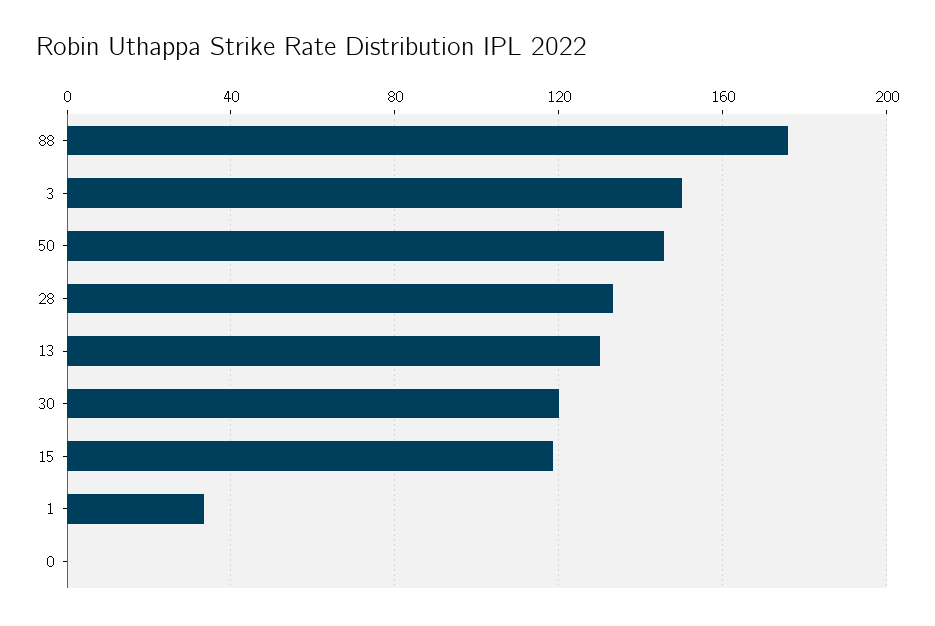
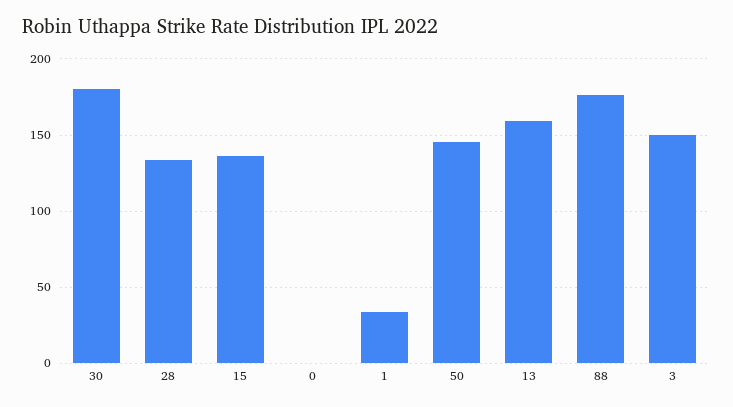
13: 130 -> 160
30: 120 -> 180
15: 120 -> 135

